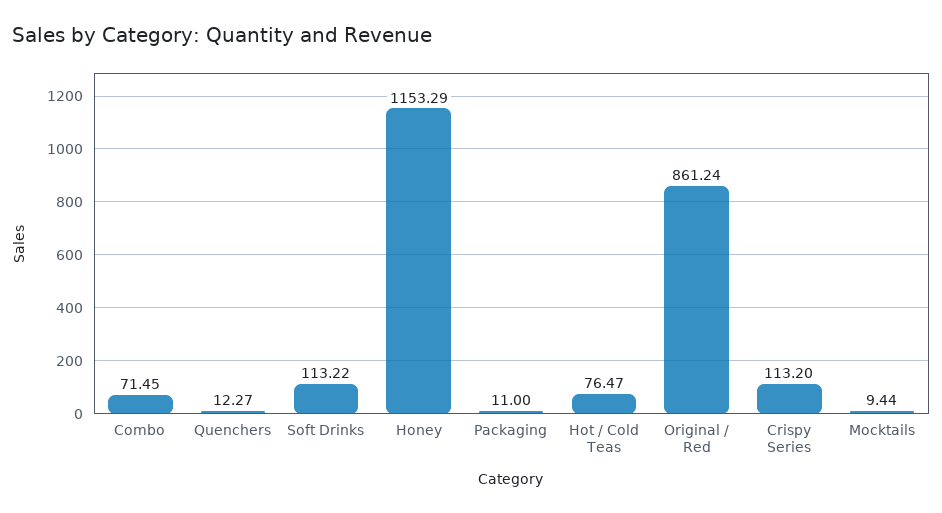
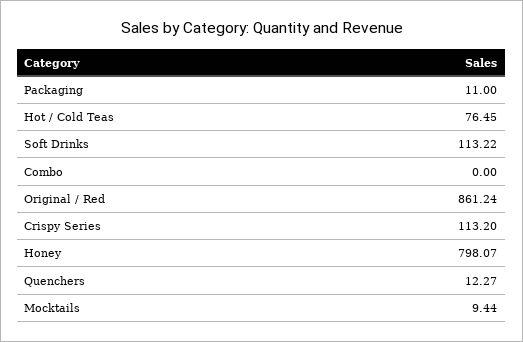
Combo: 71.45 -> 0
Honey: 1153.29 -> 798.07
Hot / Cold Teas: 76.47 -> 76.45

